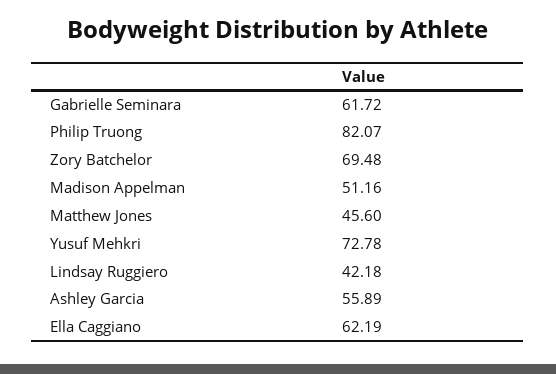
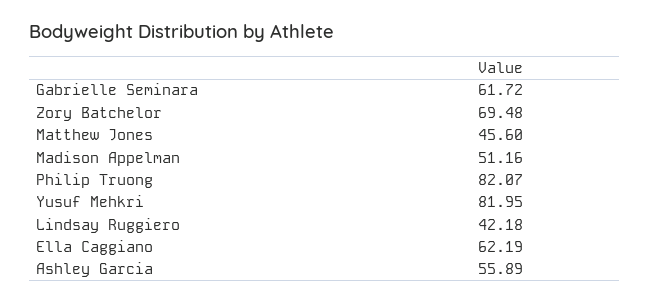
Yusuf Mehkri: 72.78 -> 81.95

